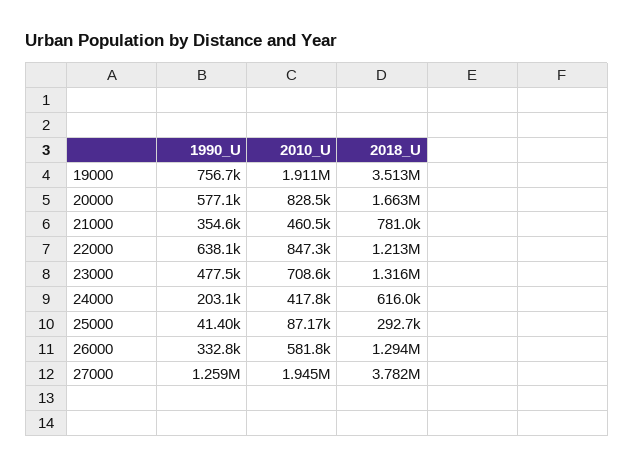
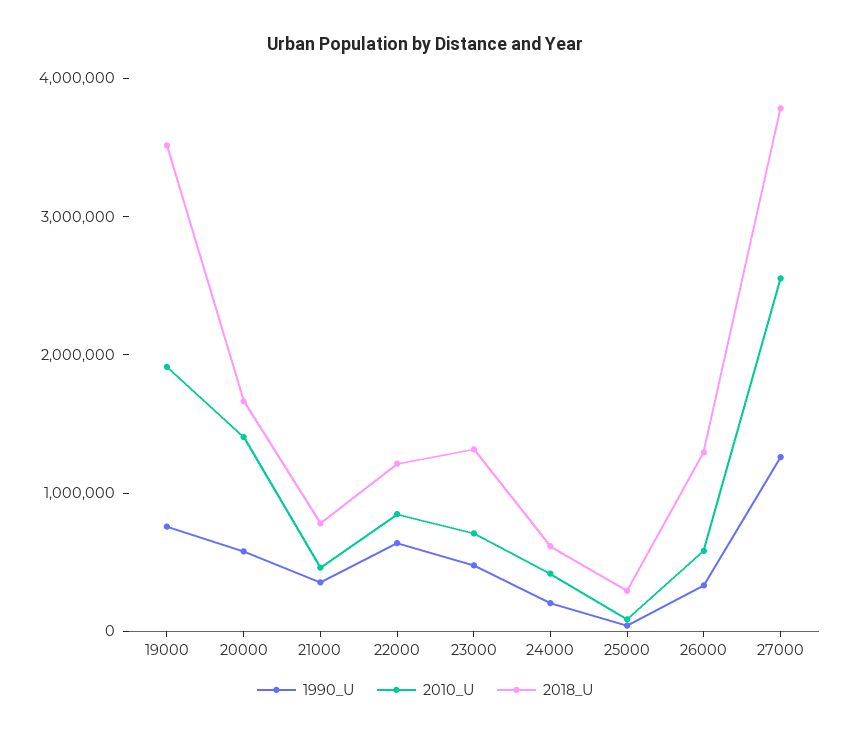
2010_U, 20000: 828500 -> 1400000
2010_U, 27000: 1945000 -> 2600000

